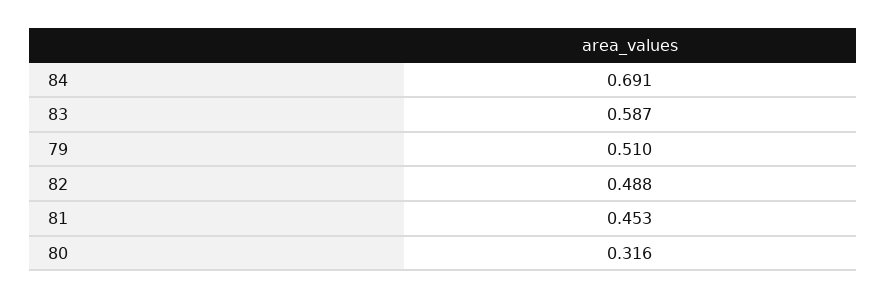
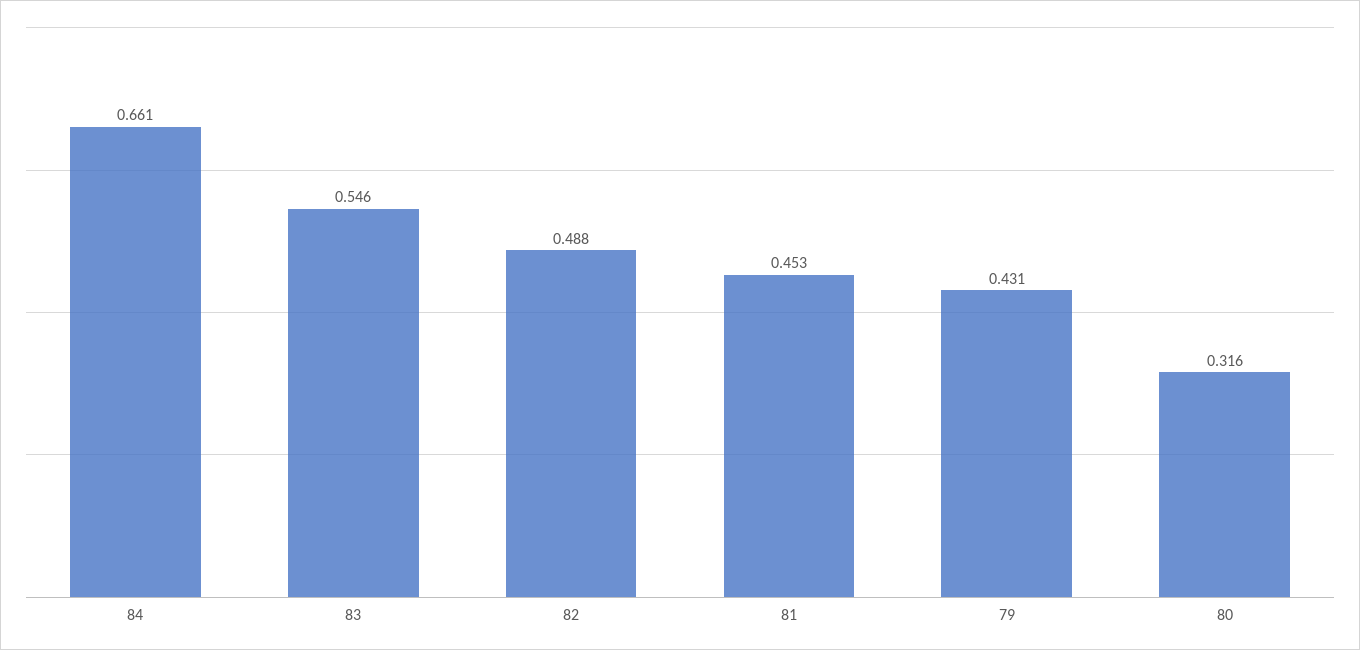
84: 0.691 -> 0.661
83: 0.587 -> 0.546
79: 0.51 -> 0.431

